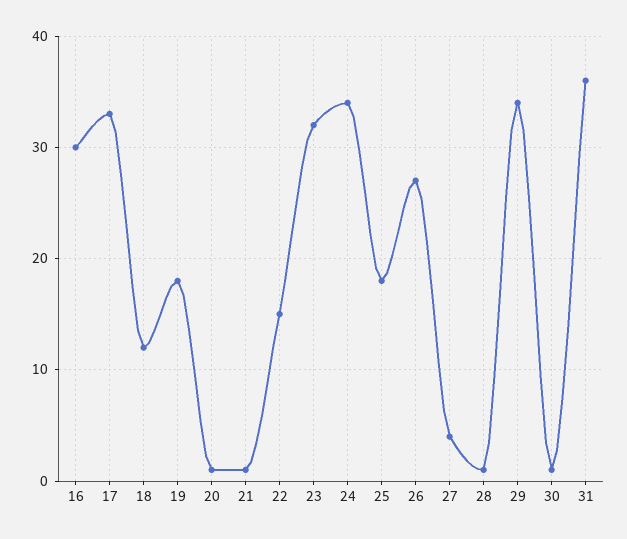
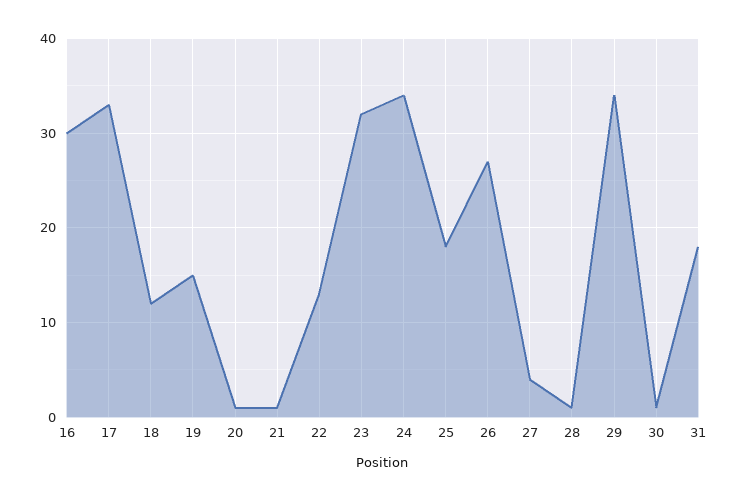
19: 18 -> 15
22: 15 -> 13
31: 36 -> 18

